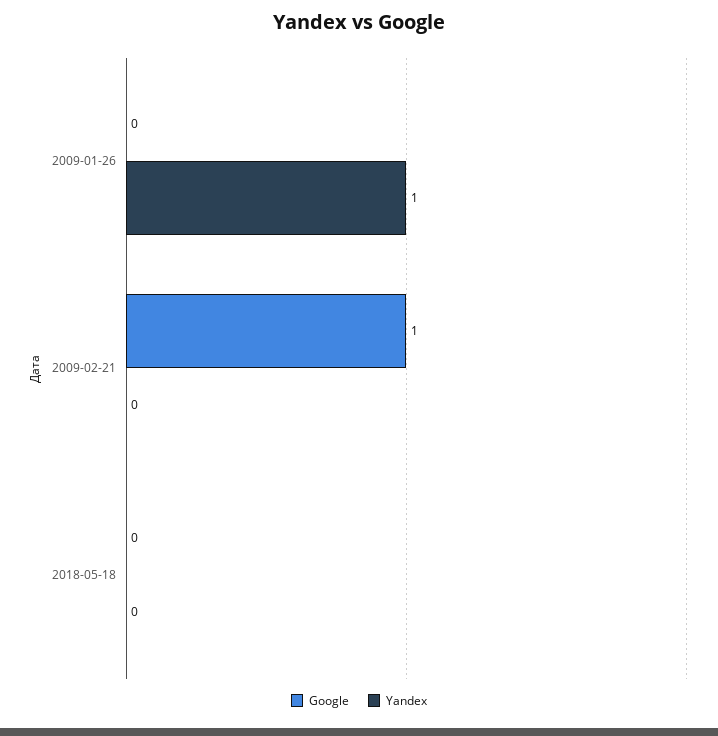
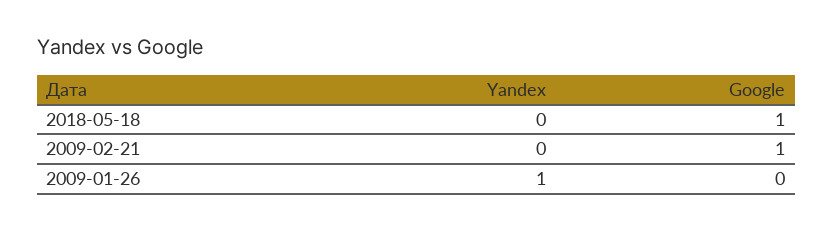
Google, 2018-05-18: 0 -> 1

